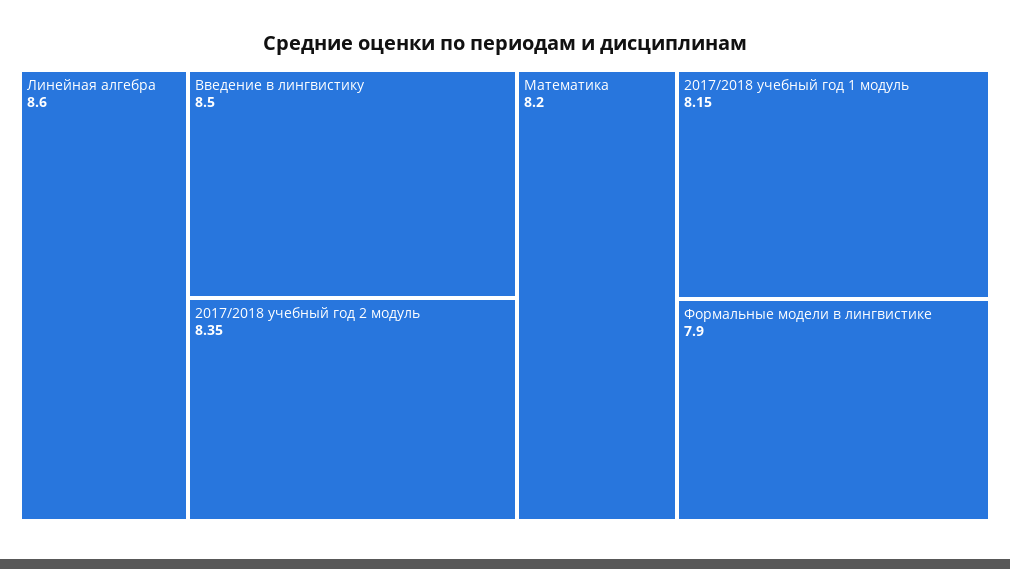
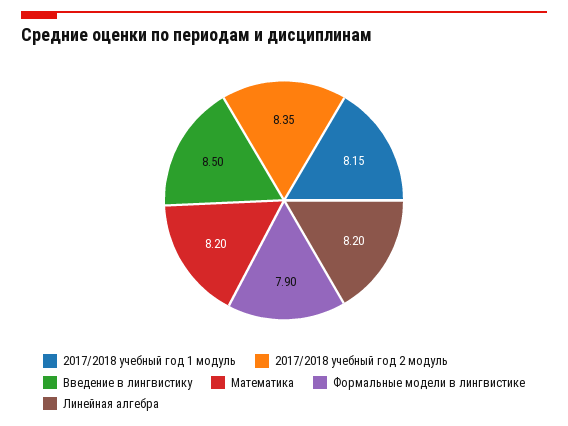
Линейная алгебра: 8.6 -> 8.2

